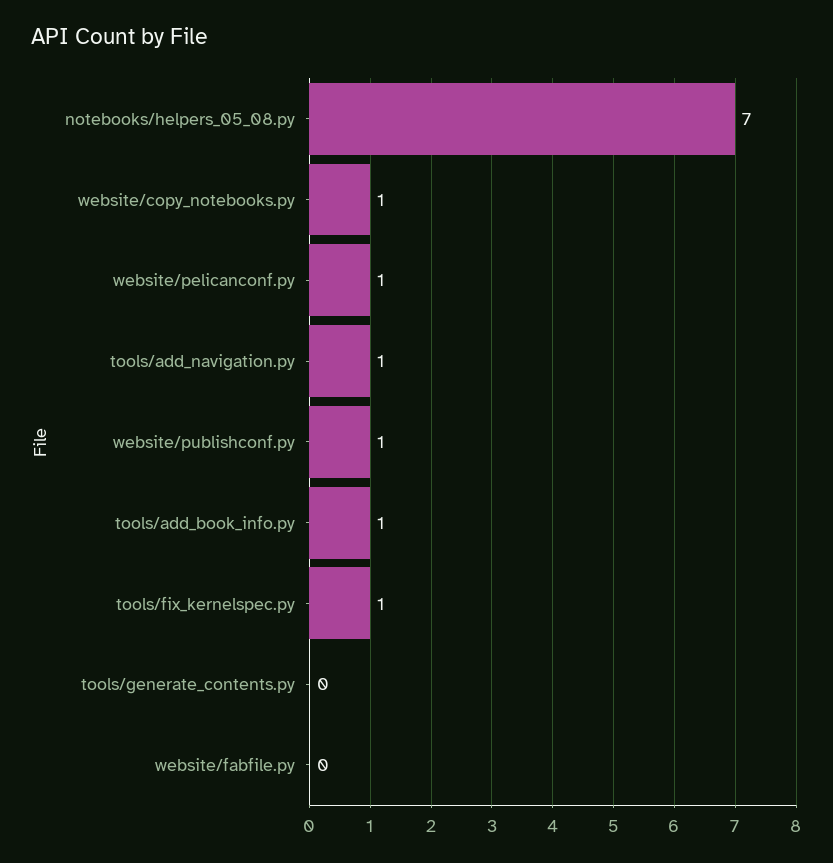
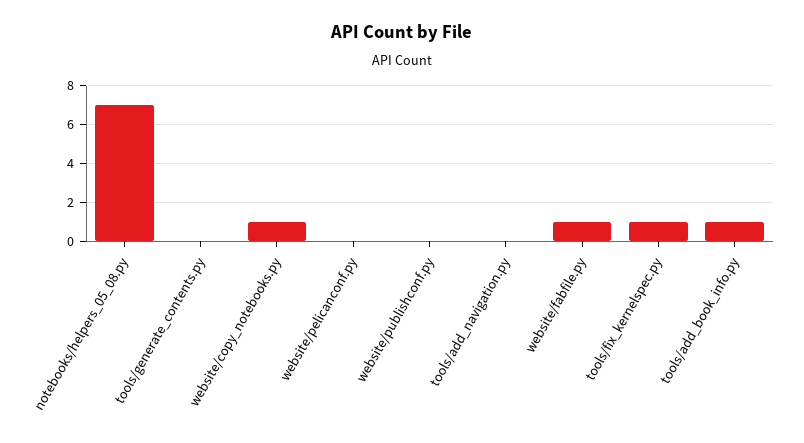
website/pelicanconf.py: 1 -> 0
tools/add_navigation.py: 1 -> 0
website/publishconf.py: 1 -> 0
website/fabfile.py: 0 -> 1

